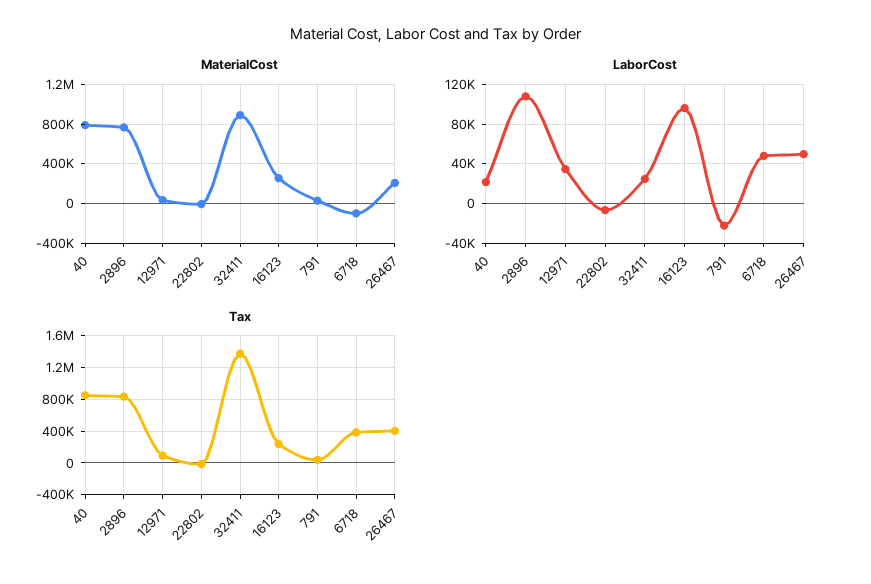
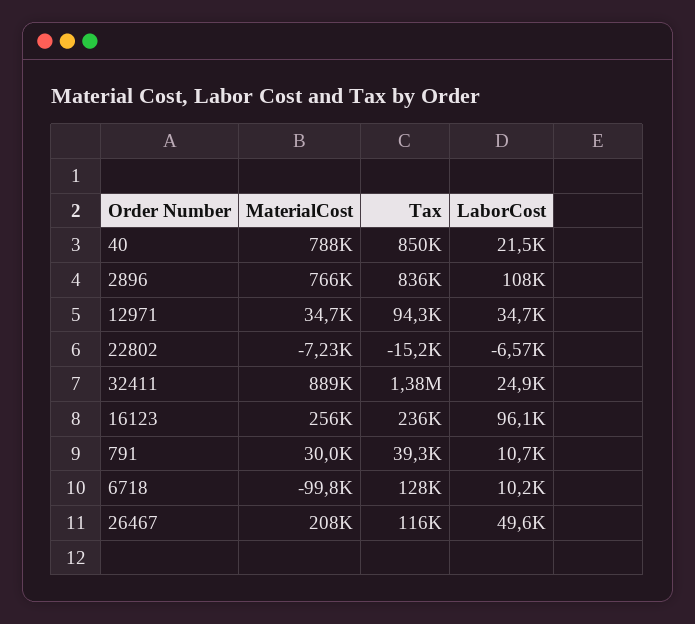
LaborCost, 791: -20000 -> 10700
LaborCost, 6718: 50000 -> 10200
Tax, 6718: 400000 -> 128000
Tax, 26467: 400000 -> 116000

